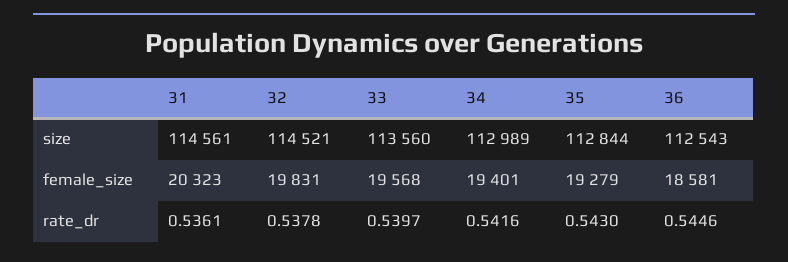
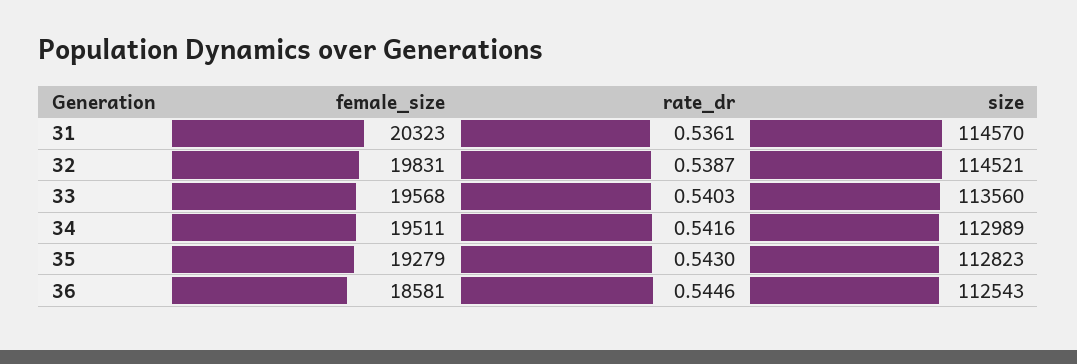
31, size: 114561 -> 114570
35, size: 112844 -> 112823
34, female_size: 19401 -> 19511
32, rate_dr: 0.5378 -> 0.5387
33, rate_dr: 0.5397 -> 0.5403

